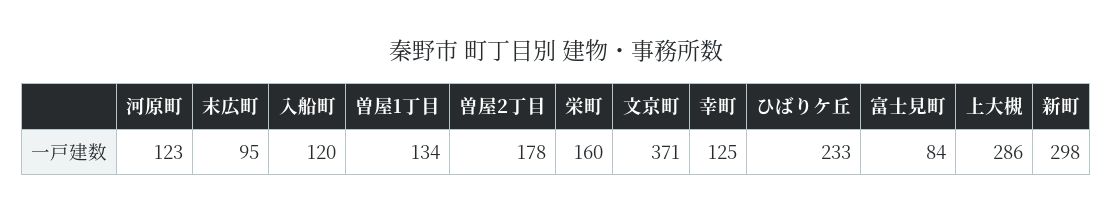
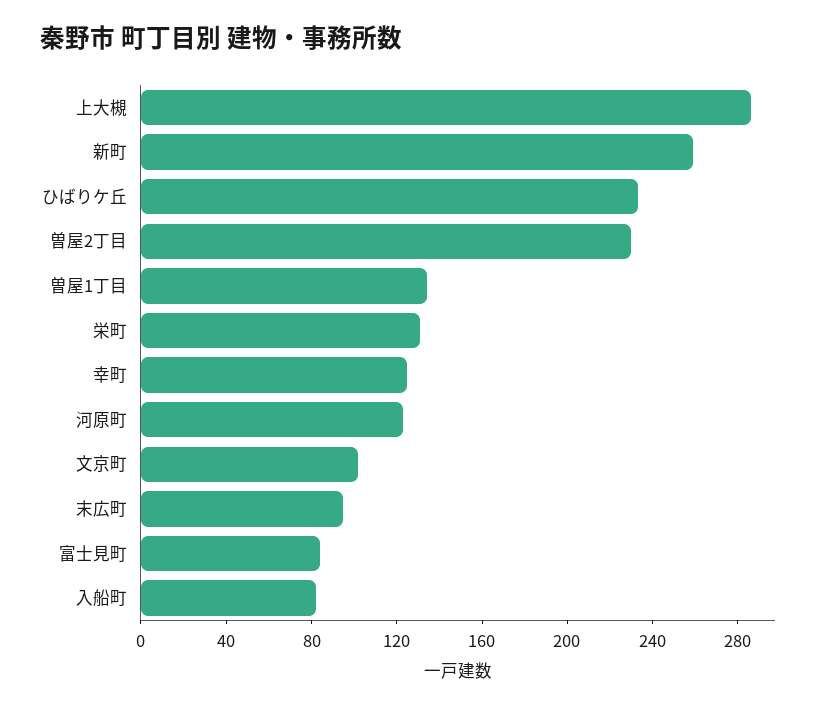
入船町: 120 -> 80
曽屋2丁目: 178 -> 230
栄町: 160 -> 130
文京町: 371 -> 100
新町: 298 -> 260

